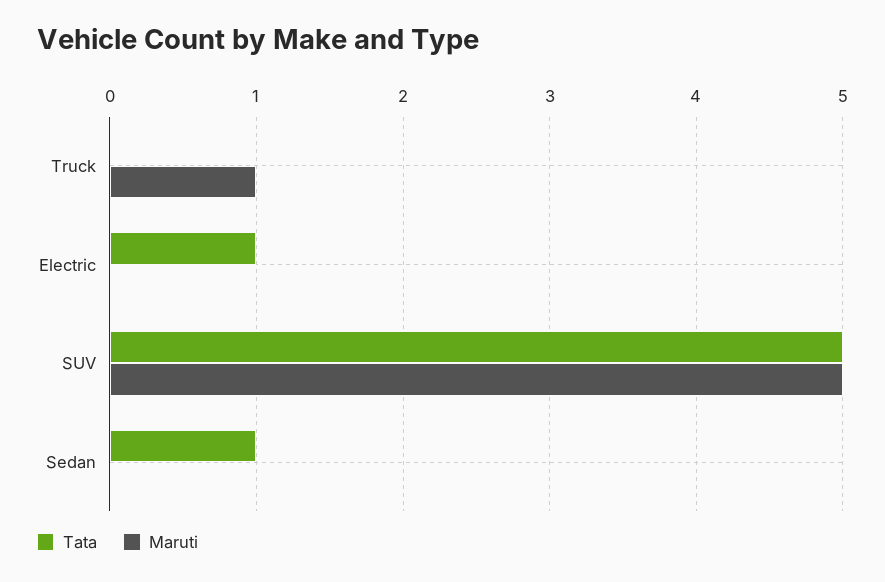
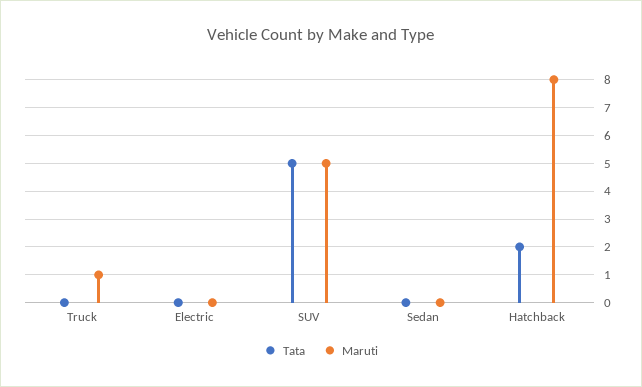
Tata, Electric: 1 -> 0
Tata, Sedan: 1 -> 0
Tata, Hatchback: none -> 2
Maruti, Hatchback: none -> 8

